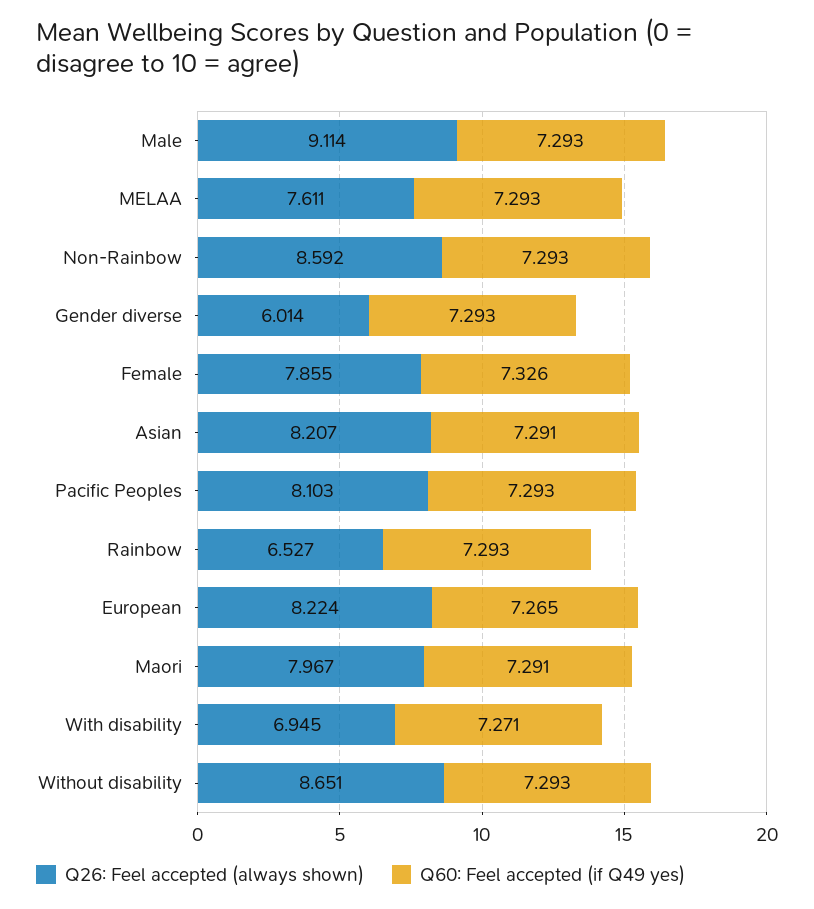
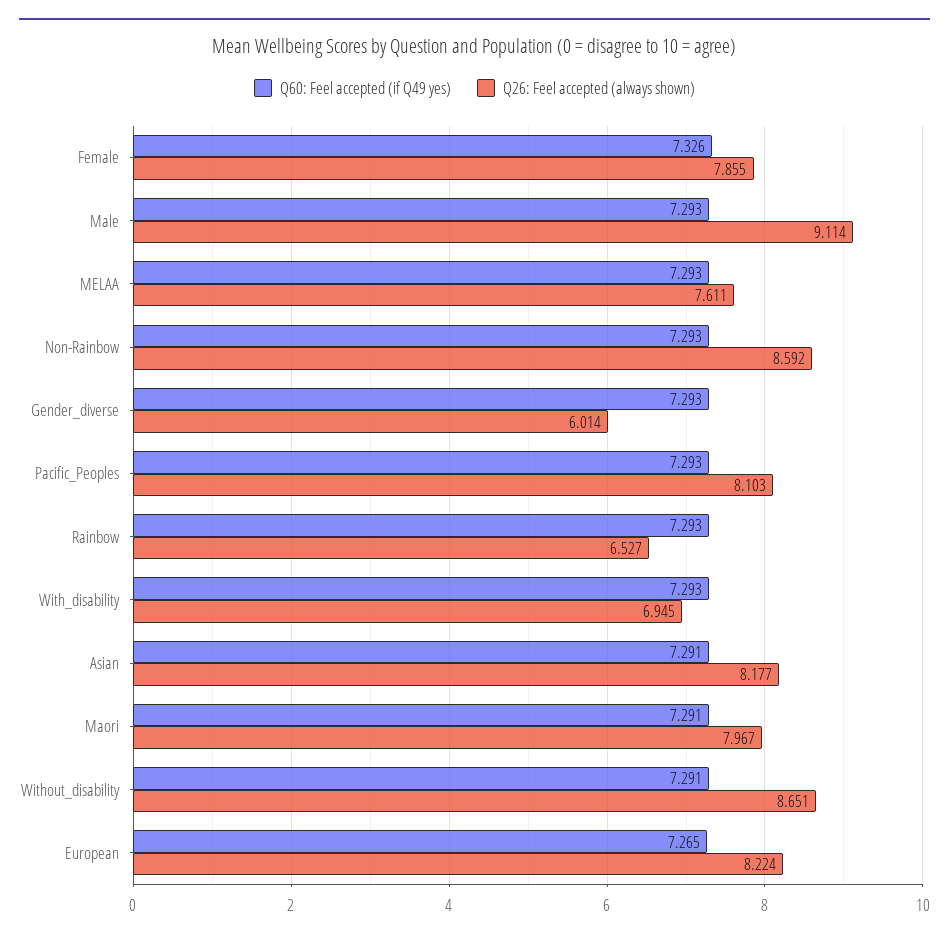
Q26: Feel accepted (always shown), Asian: 8.207 -> 8.177
Q60: Feel accepted (if Q49 yes), With disability: 7.271 -> 7.293
Q60: Feel accepted (if Q49 yes), Without disability: 7.293 -> 7.291

